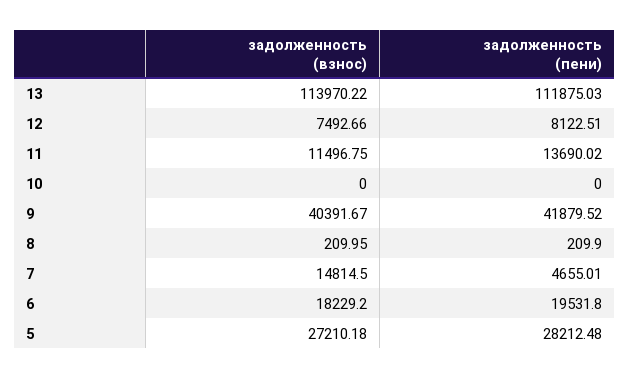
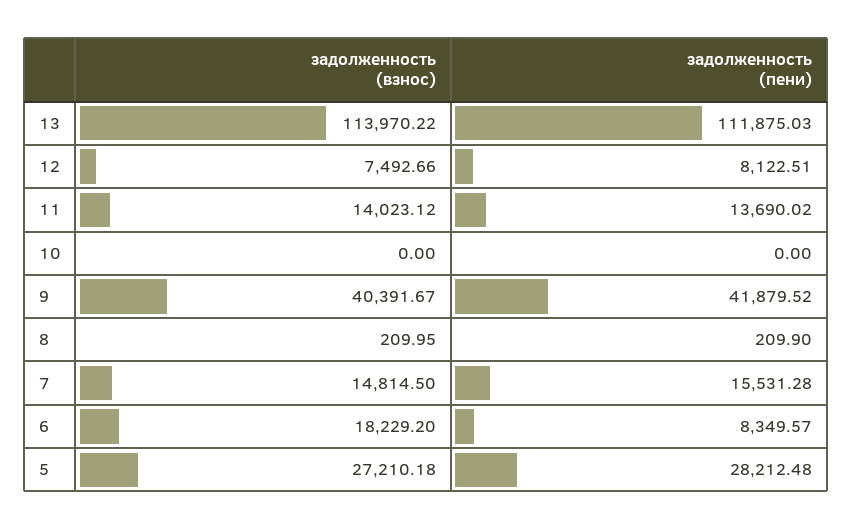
задолженность (взнос), 11: 11496.75 -> 14023.12
задолженность (пени), 7: 4655.01 -> 15531.28
задолженность (пени), 6: 19531.8 -> 8349.57

